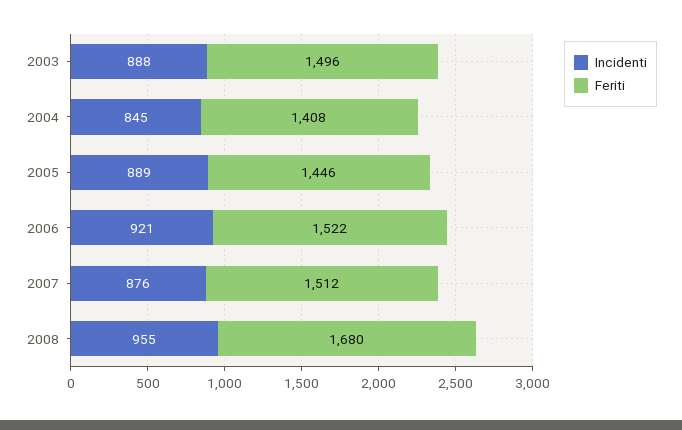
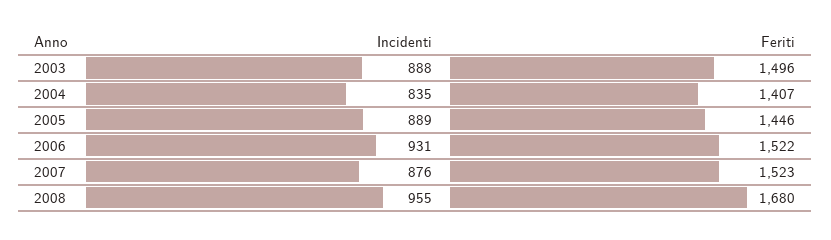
Incidenti, 2004: 845 -> 835
Feriti, 2004: 1408 -> 1407
Incidenti, 2006: 921 -> 931
Feriti, 2007: 1512 -> 1523

